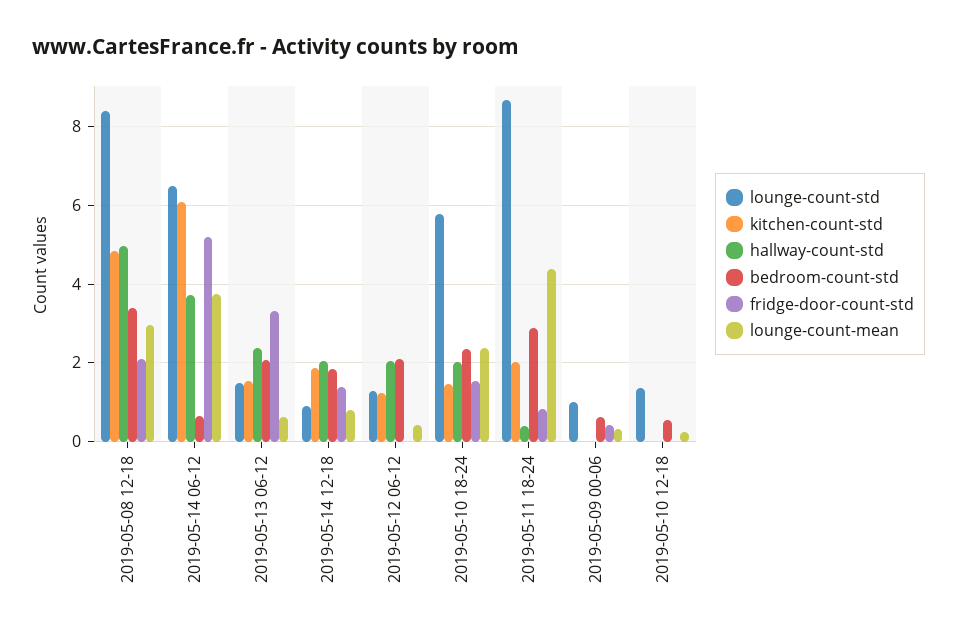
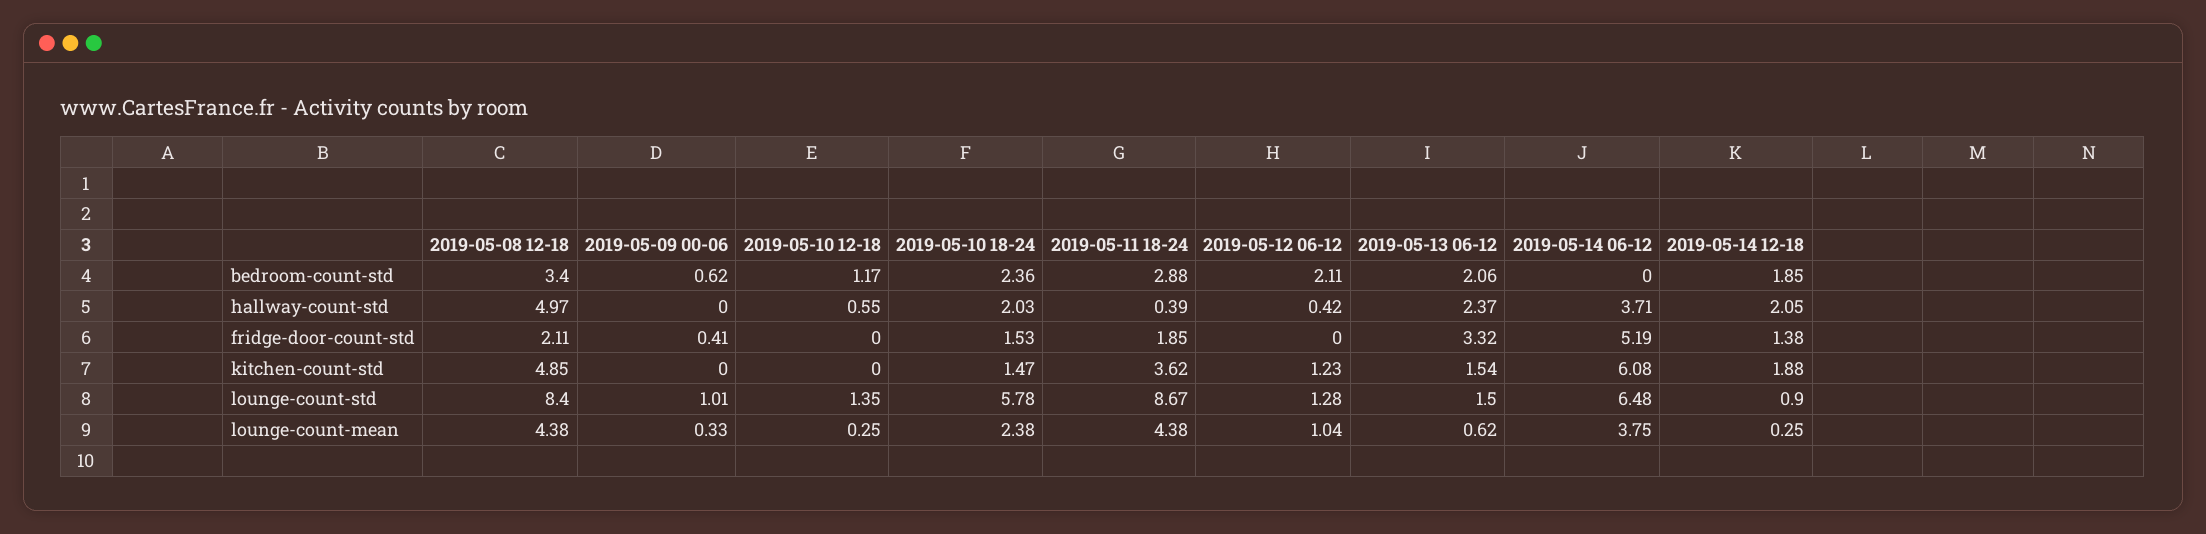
lounge-count-mean, 2019-05-08 12-18: 3 -> 4.38
bedroom-count-std, 2019-05-14 06-12: 0.6 -> 0
lounge-count-mean, 2019-05-14 12-18: 0.8 -> 0.25
hallway-count-std, 2019-05-12 06-12: 2 -> 0.42
lounge-count-mean, 2019-05-12 06-12: 0.4 -> 1.04
kitchen-count-std, 2019-05-11 18-24: 2 -> 3.62
fridge-door-count-std, 2019-05-11 18-24: 0.8 -> 1.85
hallway-count-std, 2019-05-10 12-18: 0 -> 0.55
bedroom-count-std, 2019-05-10 12-18: 0.6 -> 1.17

